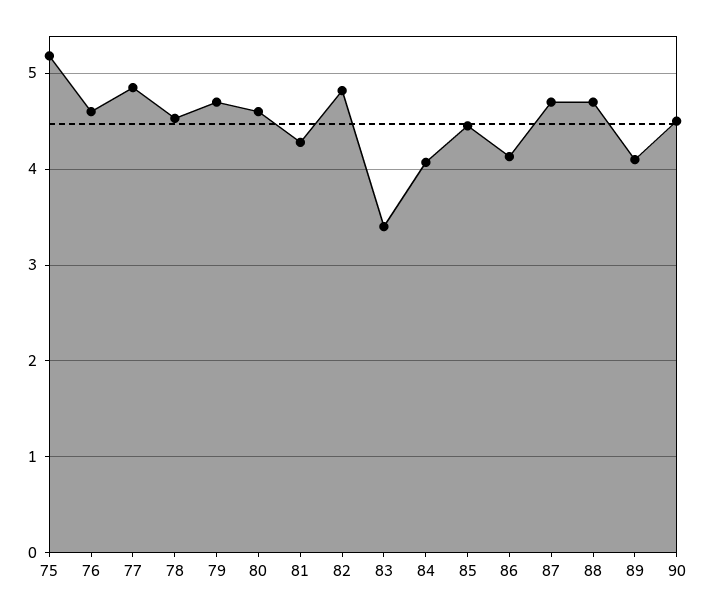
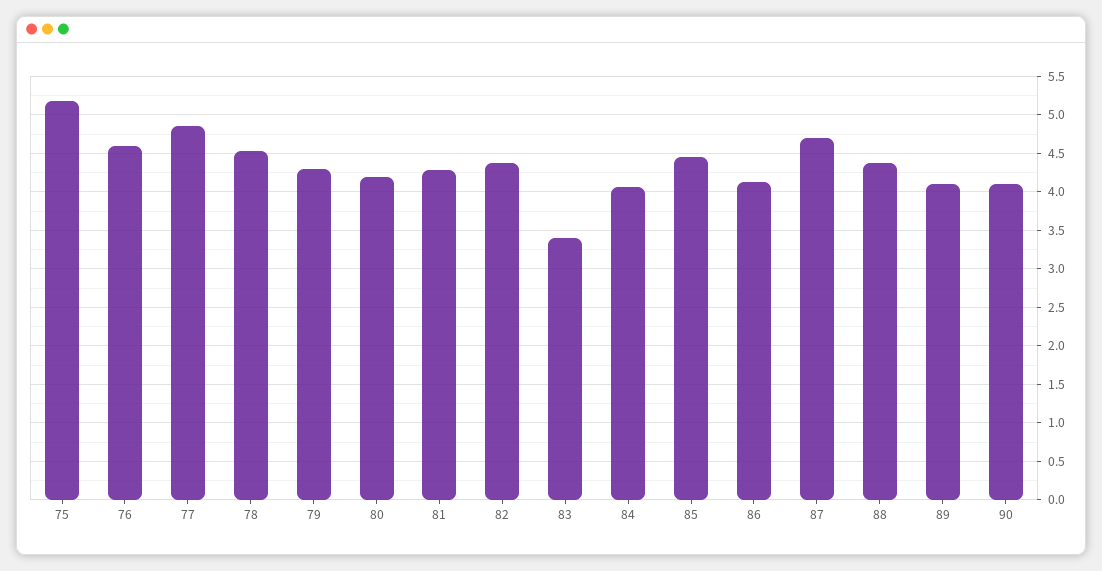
79: 4.7 -> 4.3
80: 4.6 -> 4.2
82: 4.8 -> 4.4
88: 4.7 -> 4.4
90: 4.5 -> 4.1

